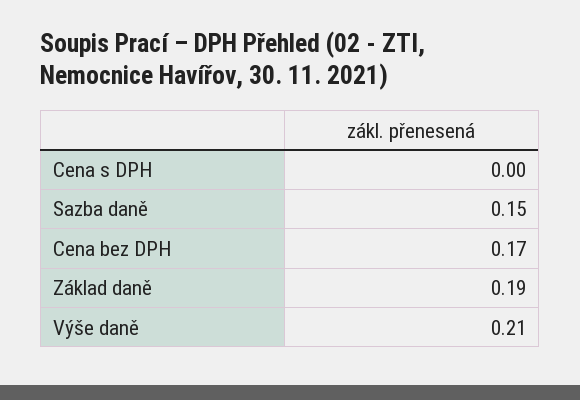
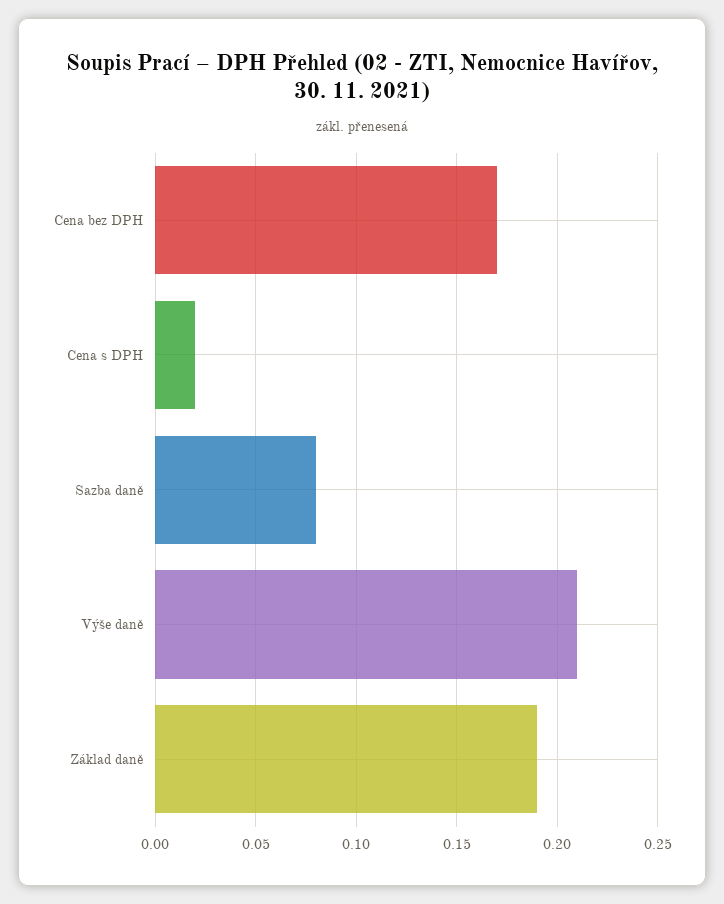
Cena s DPH: 0 -> 0.02
Sazba daně: 0.15 -> 0.08

